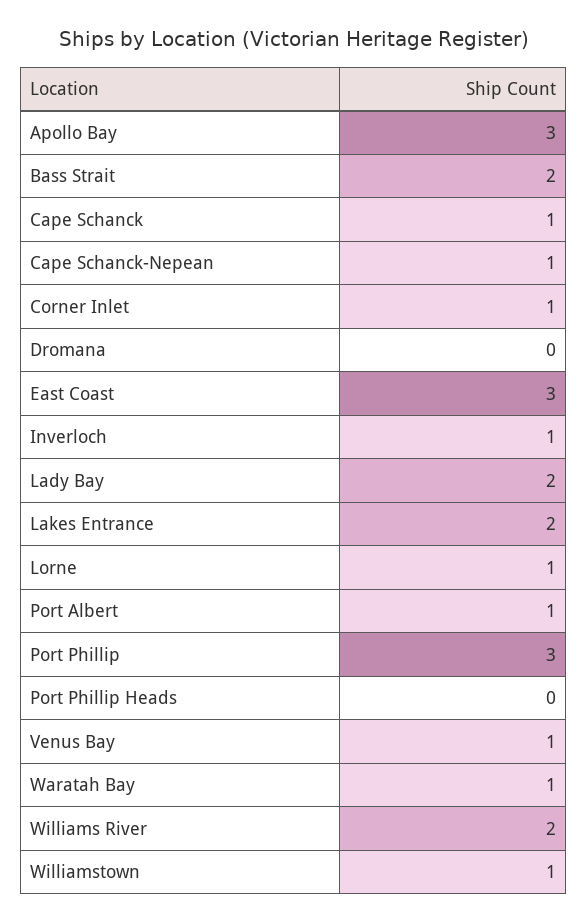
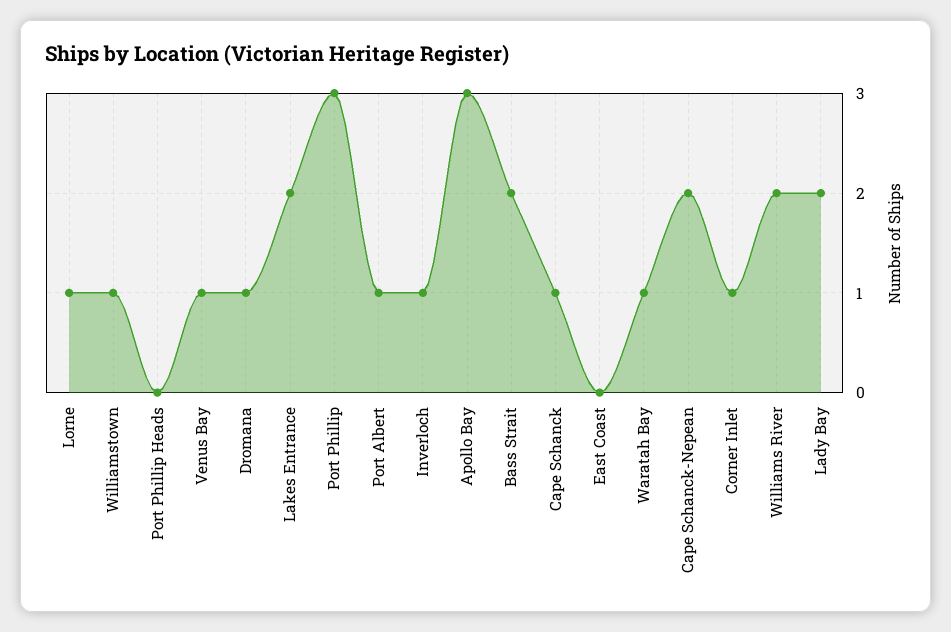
Cape Schanck-Nepean: 1 -> 2
Dromana: 0 -> 1
East Coast: 3 -> 0

